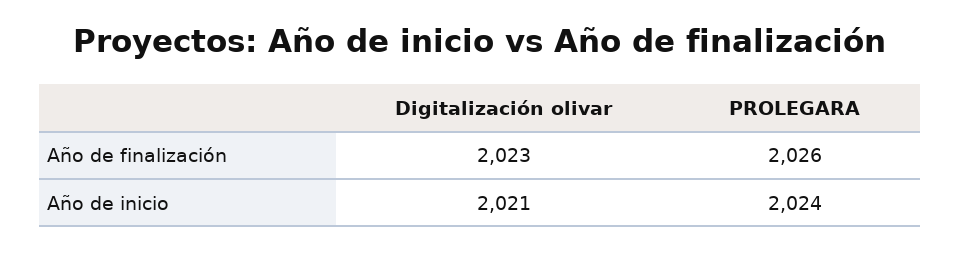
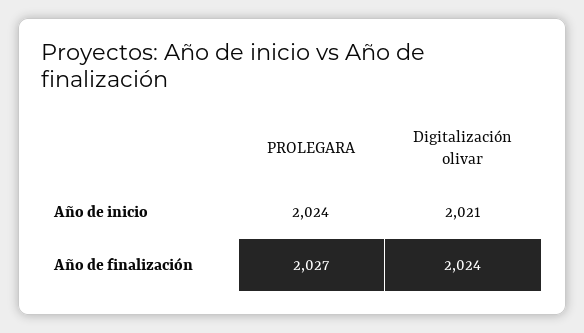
Digitalización olivar, Año de finalización: 2023 -> 2024
PROLEGARA, Año de finalización: 2026 -> 2027

